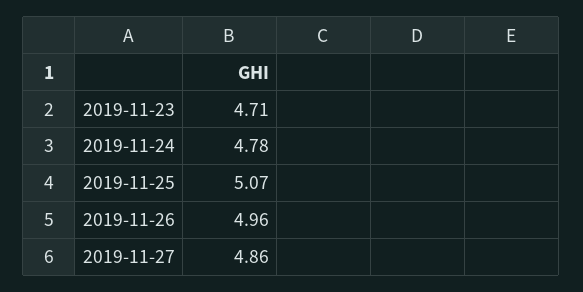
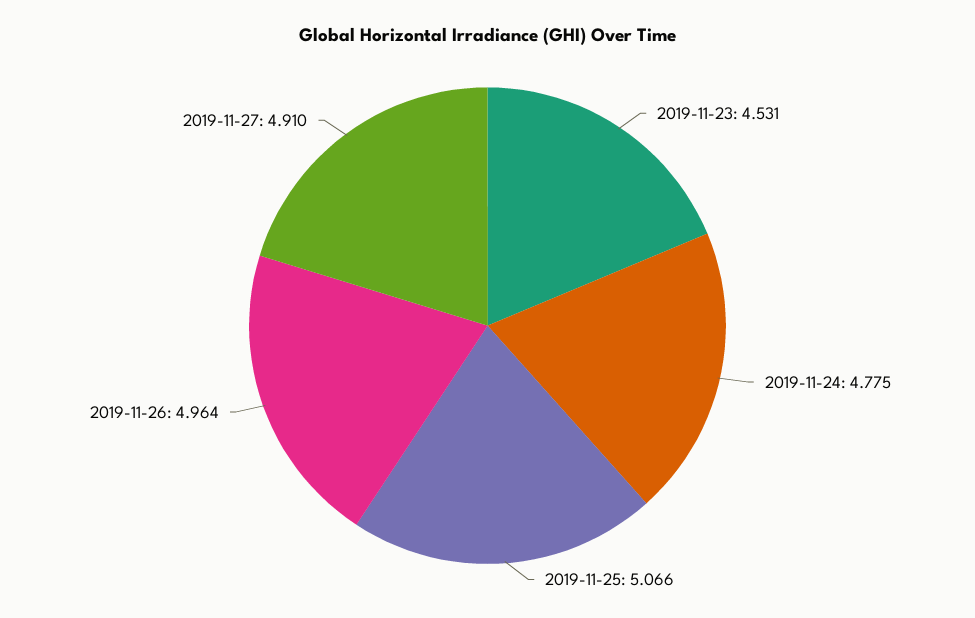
2019-11-23: 4.71 -> 4.531
2019-11-27: 4.86 -> 4.91

